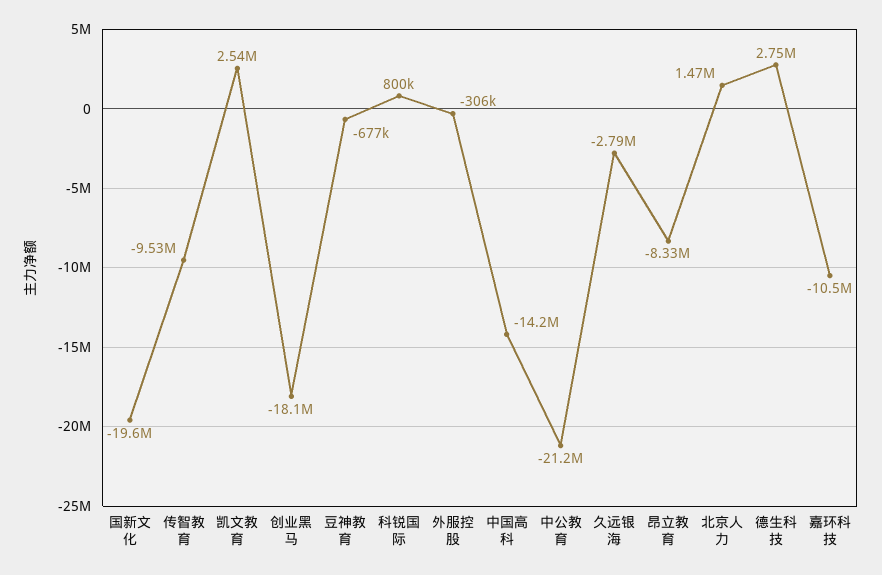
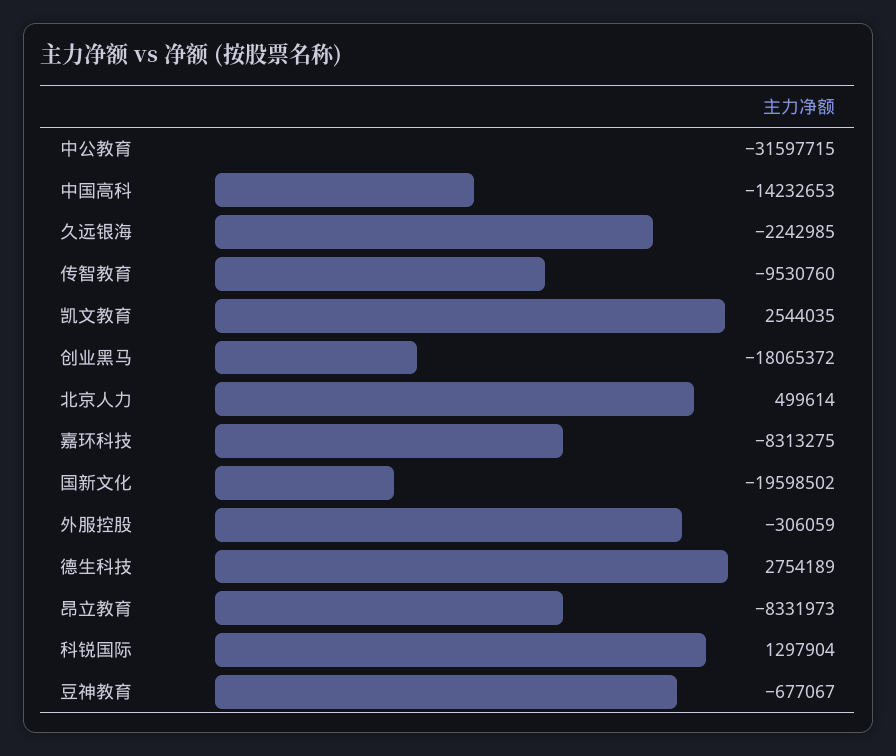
科锐国际: 800000 -> 1297904
中公教育: -21200000 -> -31597715
久远银海: -2790000 -> -2242985
北京人力: 1470000 -> 499614
嘉环科技: -10500000 -> -8313275

